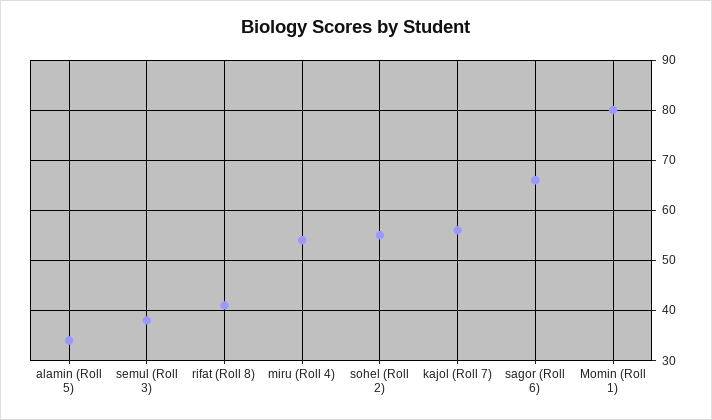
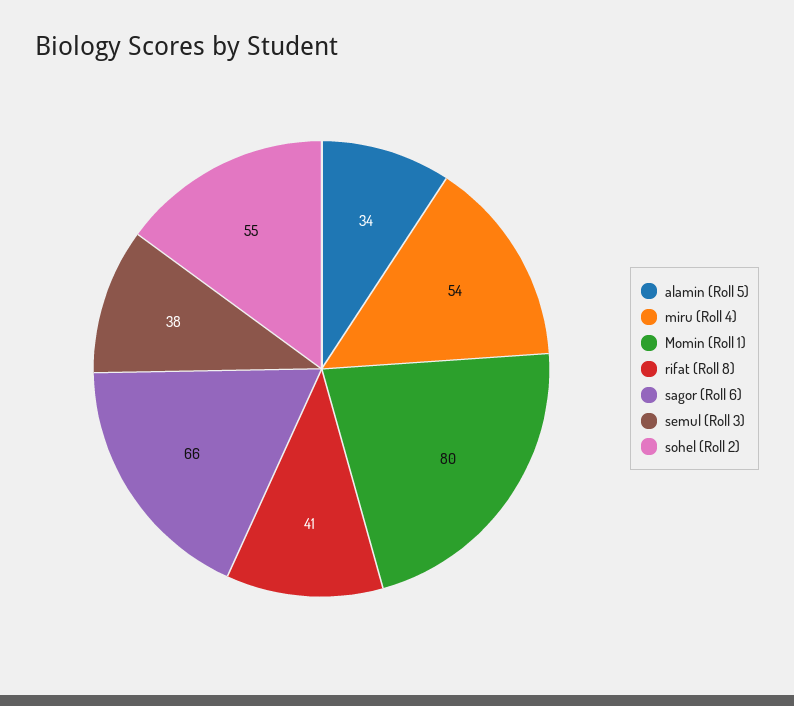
kajol (Roll 7): 55 -> none

